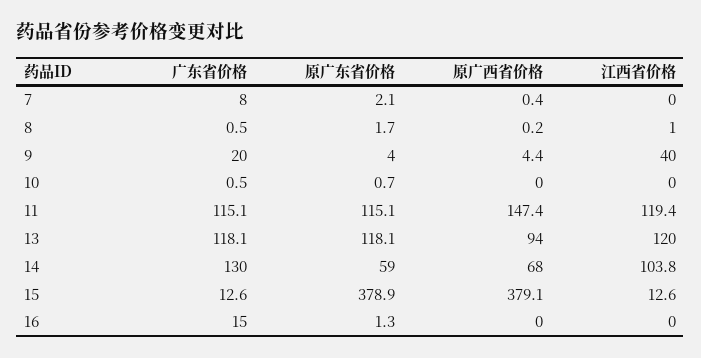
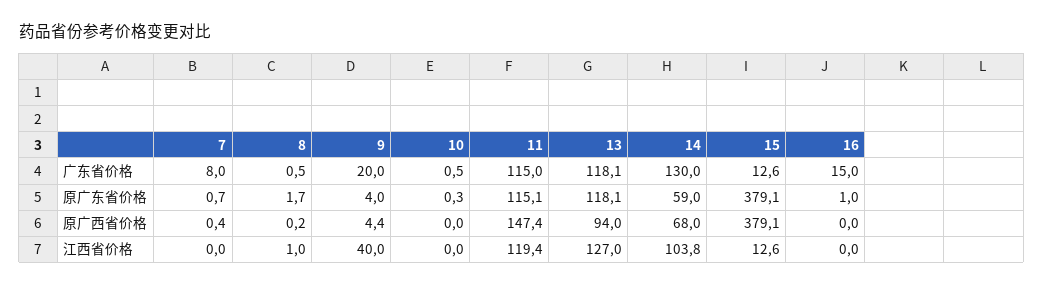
原广东省价格, 7: 2.1 -> 0.7
原广东省价格, 10: 0.7 -> 0.3
广东省价格, 11: 115.1 -> 115
江西省价格, 13: 120 -> 127
原广东省价格, 15: 378.9 -> 379.1
原广东省价格, 16: 1.3 -> 1

